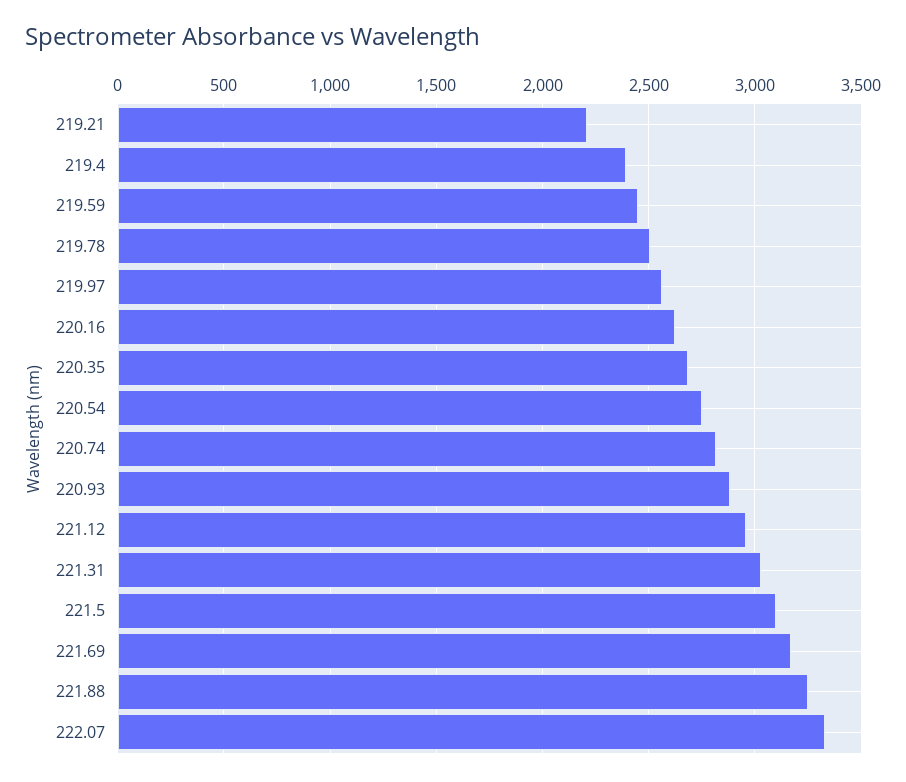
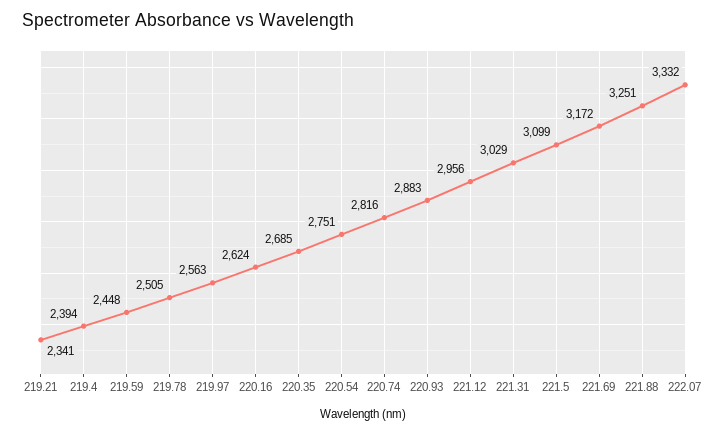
219.21: 2200 -> 2341

